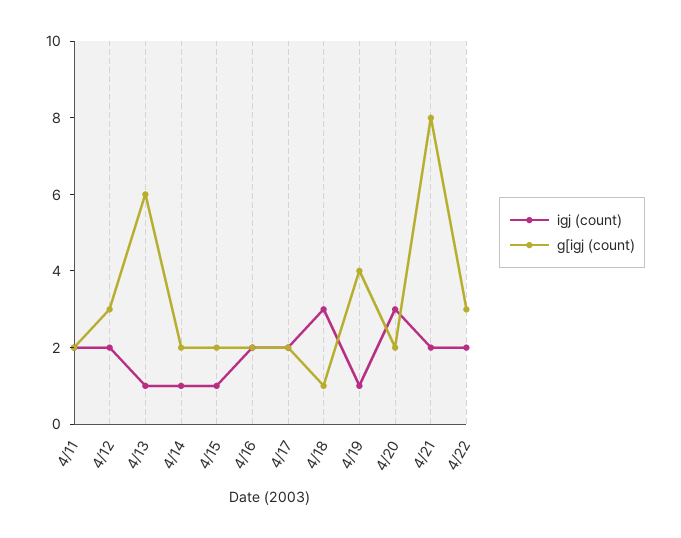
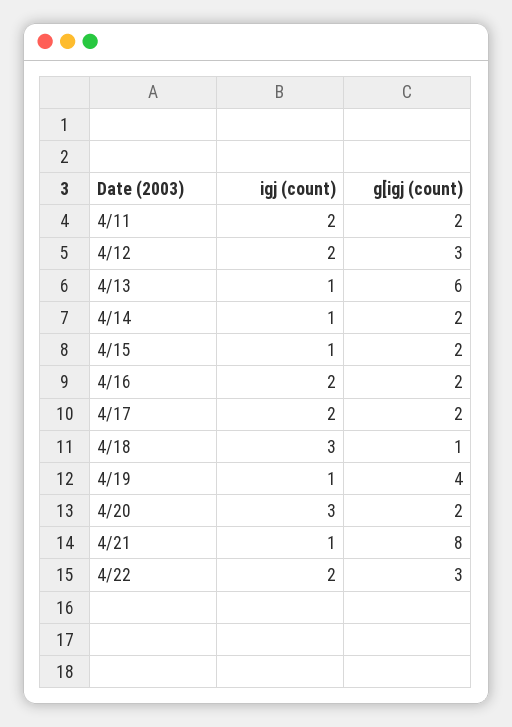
igj (count), 4/21: 2 -> 1

